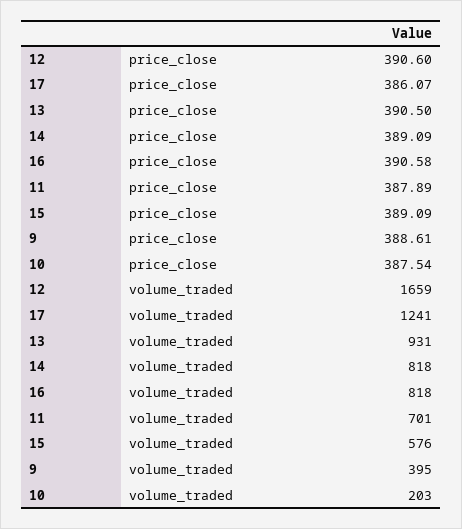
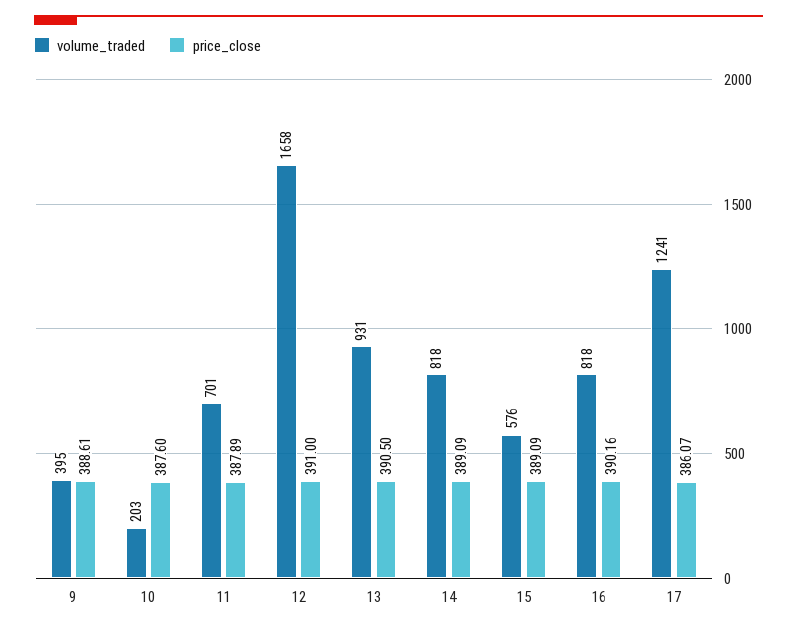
price_close, 12: 390.6 -> 391
price_close, 16: 390.58 -> 390.16
price_close, 10: 387.54 -> 387.6
volume_traded, 12: 1659 -> 1658

